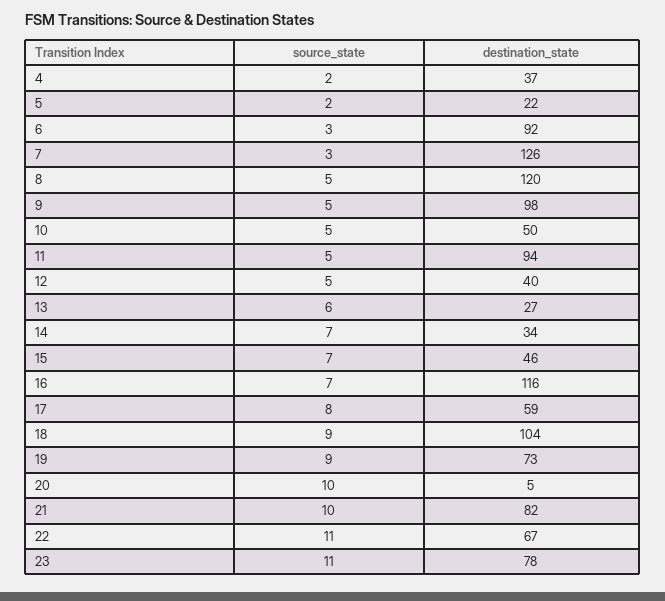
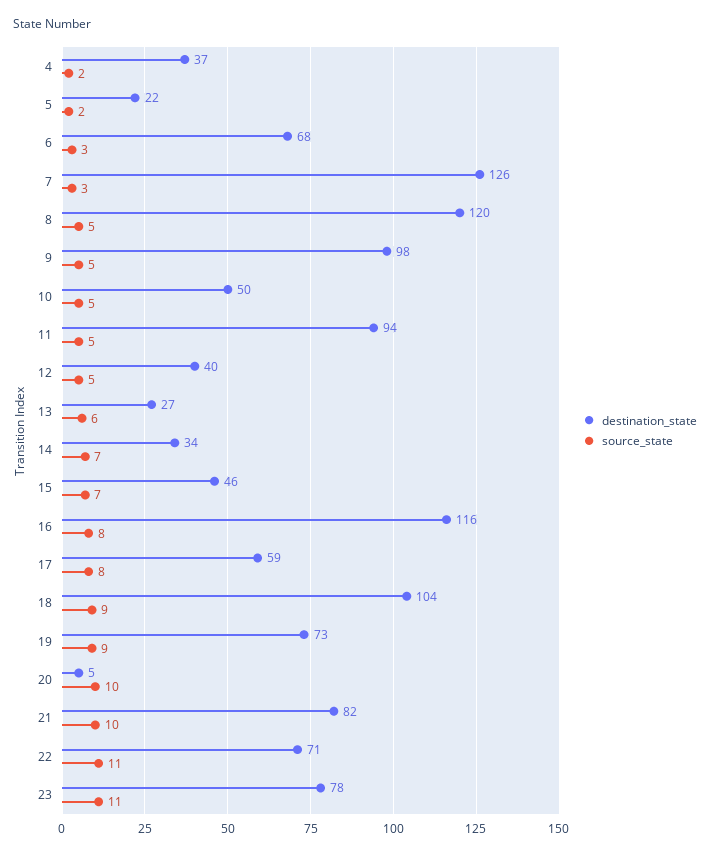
destination_state, 6: 92 -> 68
source_state, 16: 7 -> 8
destination_state, 22: 67 -> 71

